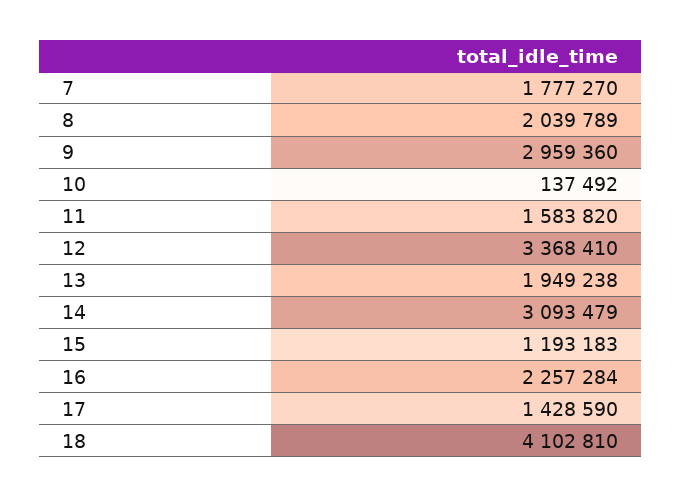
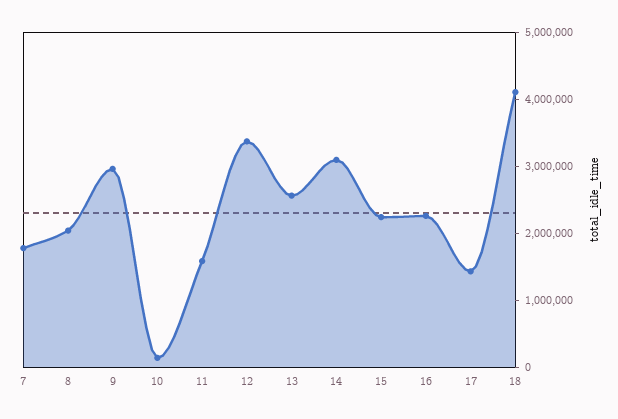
13: 1949238 -> 2600000
15: 1193183 -> 2200000

